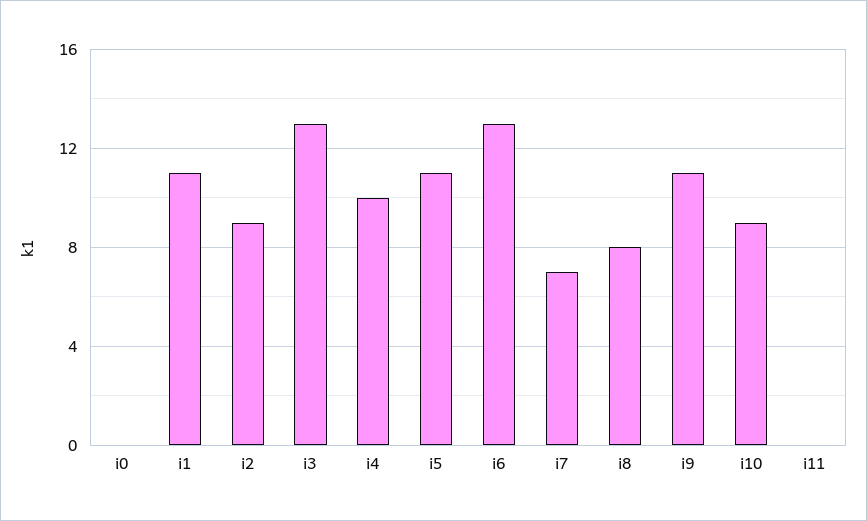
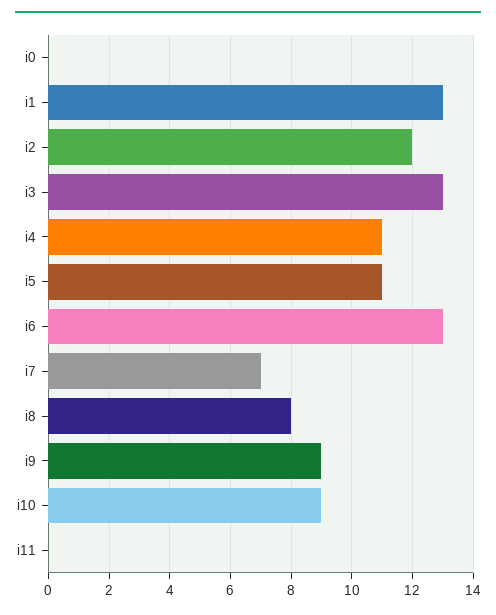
i1: 11 -> 13
i2: 9 -> 12
i4: 10 -> 11
i9: 11 -> 9

